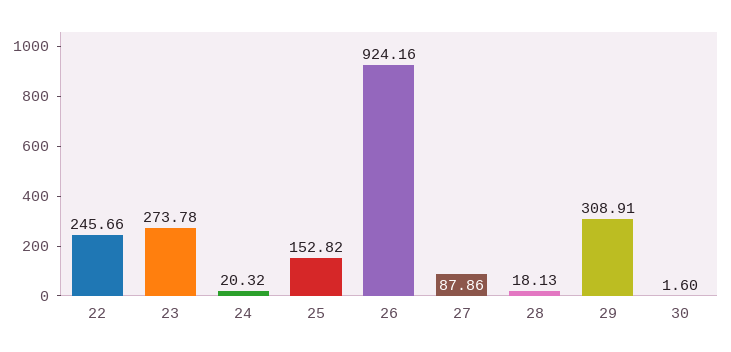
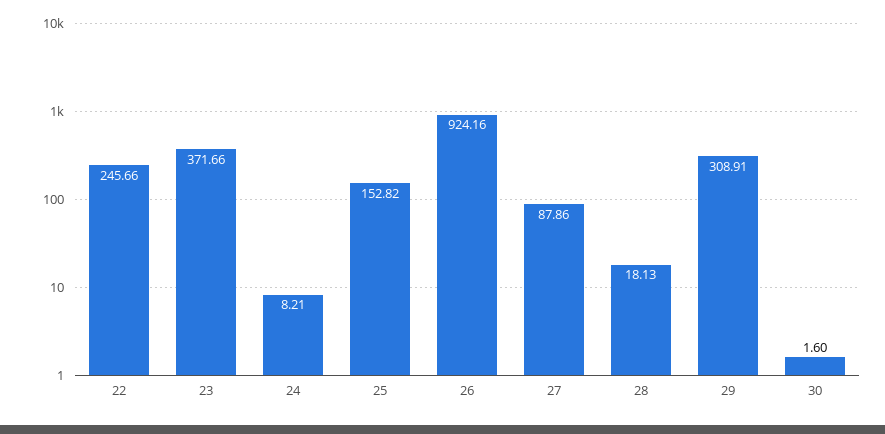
23: 273.78 -> 371.66
24: 20.32 -> 8.21

